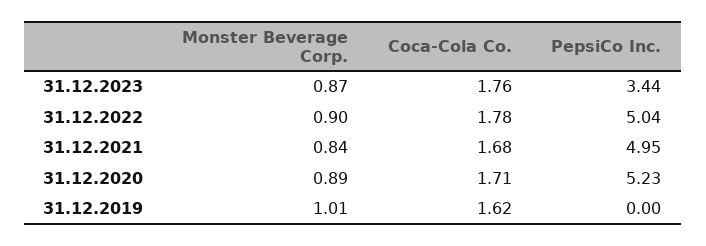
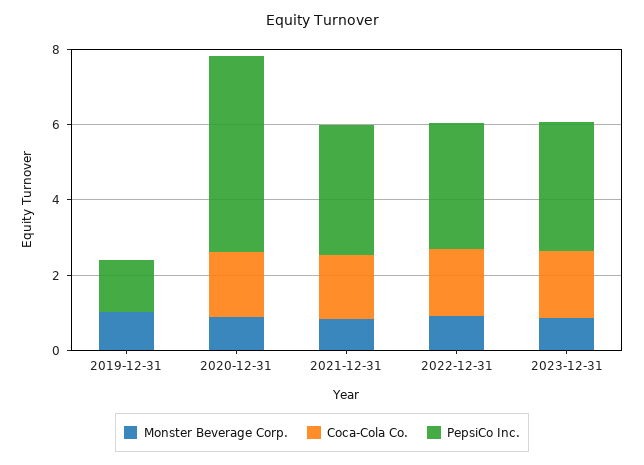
PepsiCo Inc., 31.12.2022: 5.04 -> 3.5
PepsiCo Inc., 31.12.2021: 4.95 -> 3.5
Coca-Cola Co., 31.12.2019: 1.62 -> 0
PepsiCo Inc., 31.12.2019: 0 -> 1.5

